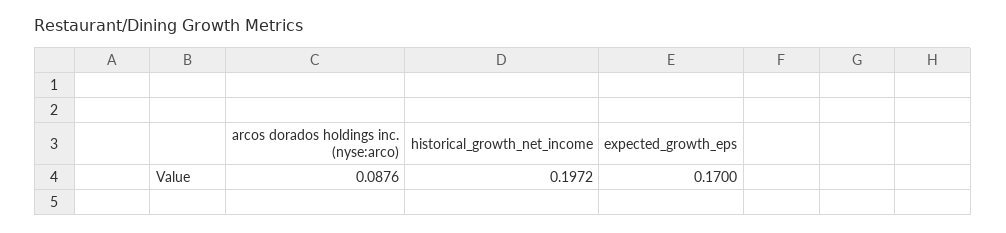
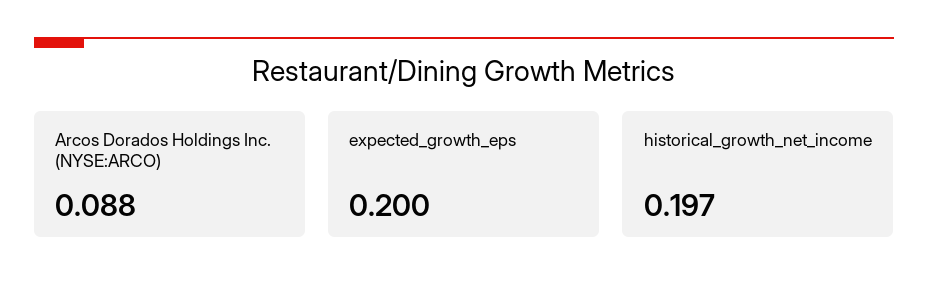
expected_growth_eps: 0.17 -> 0.2

